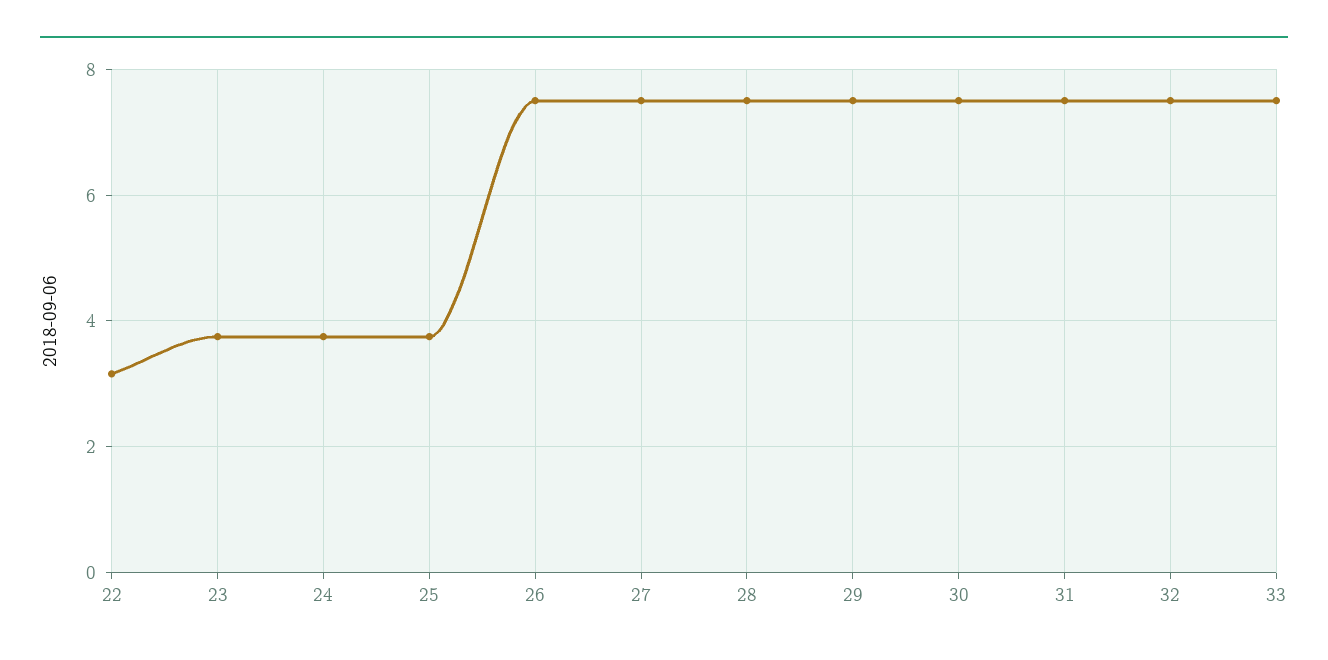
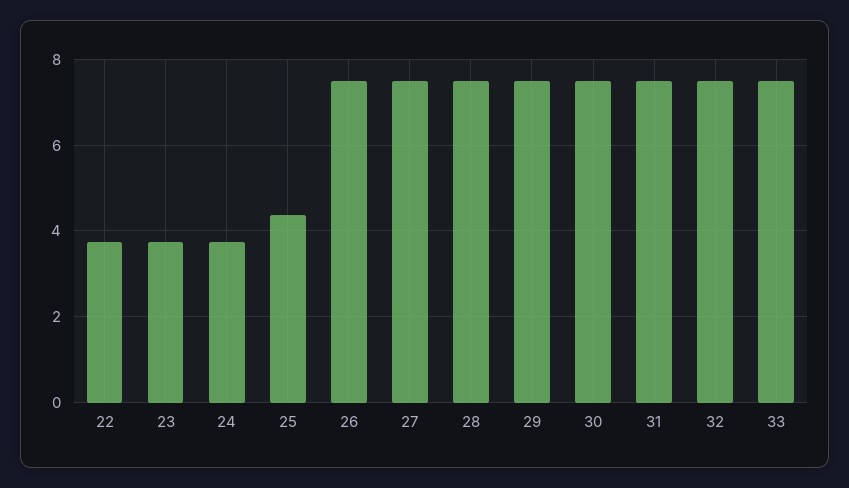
22: 3.2 -> 3.8
25: 3.8 -> 4.4

